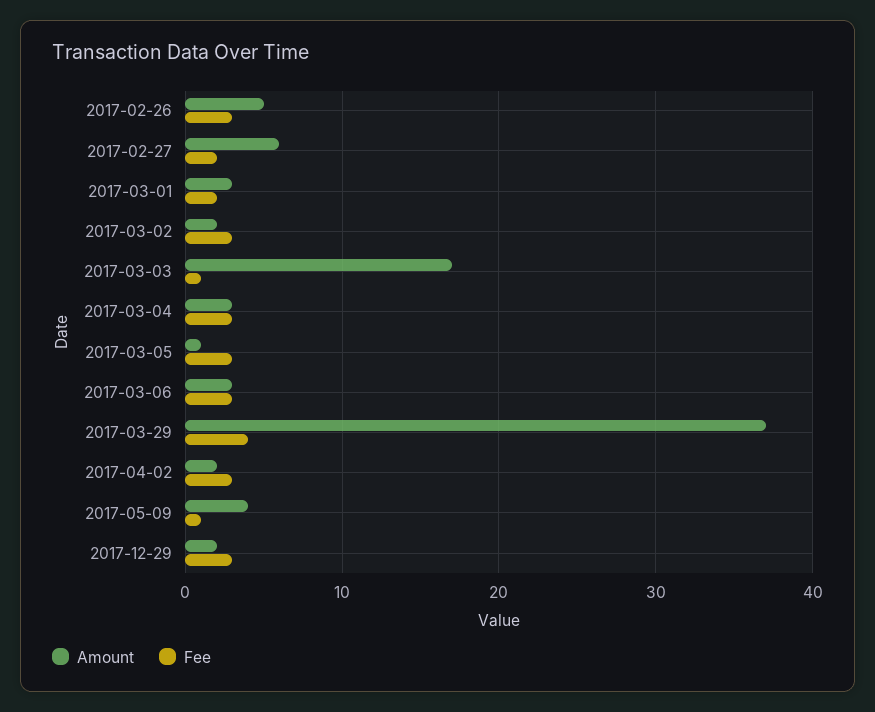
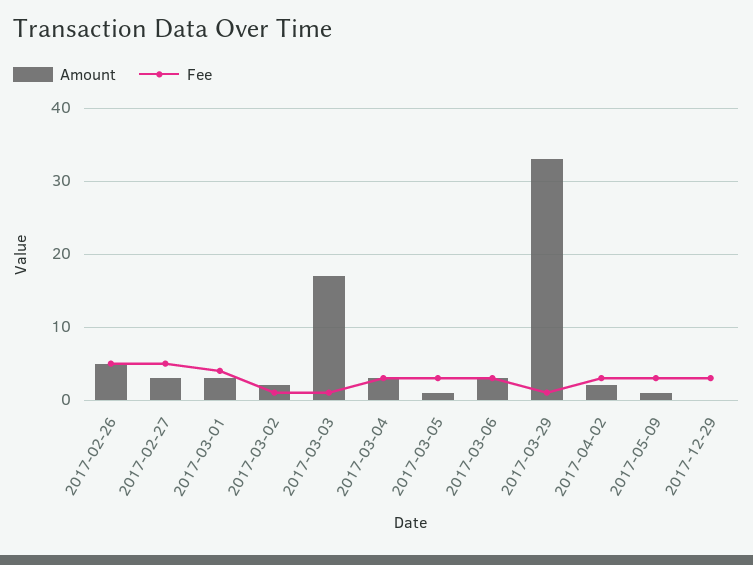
Fee, 2017-02-26: 3 -> 5
Amount, 2017-02-27: 6 -> 3
Fee, 2017-02-27: 2 -> 5
Fee, 2017-03-01: 2 -> 4
Fee, 2017-03-02: 3 -> 1
Amount, 2017-03-29: 37 -> 33
Fee, 2017-03-29: 4 -> 1
Amount, 2017-05-09: 4 -> 1
Fee, 2017-05-09: 1 -> 3
Amount, 2017-12-29: 2 -> 0

